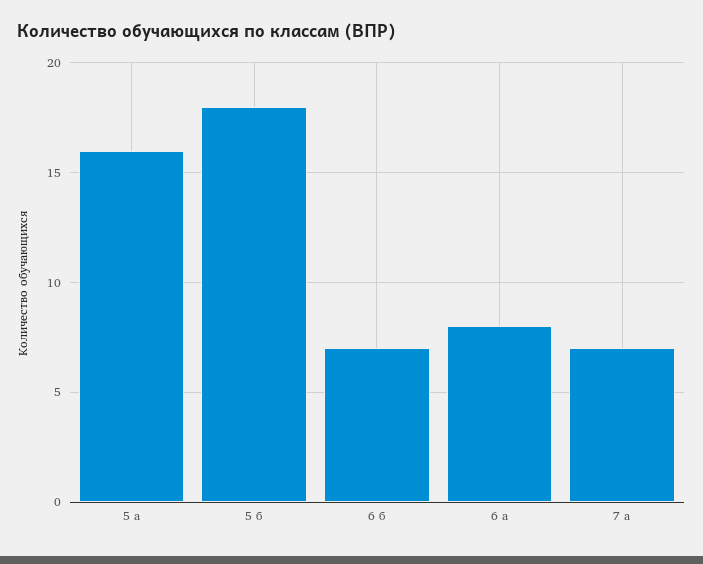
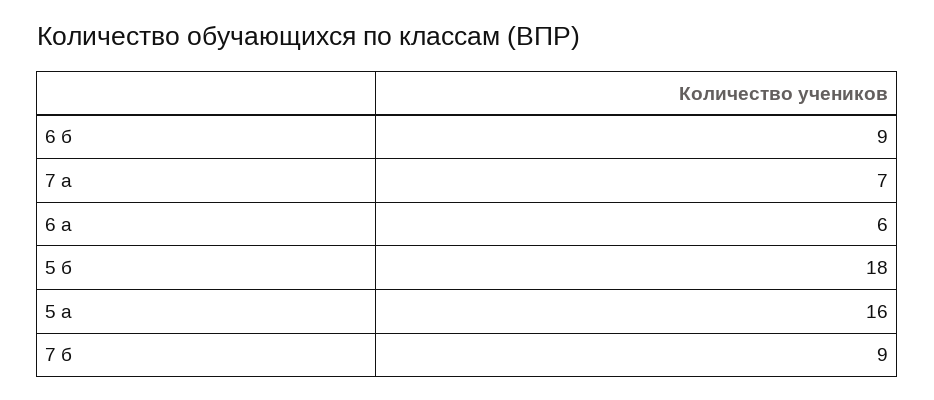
6 б: 7 -> 9
6 а: 8 -> 6
7 б: none -> 9

